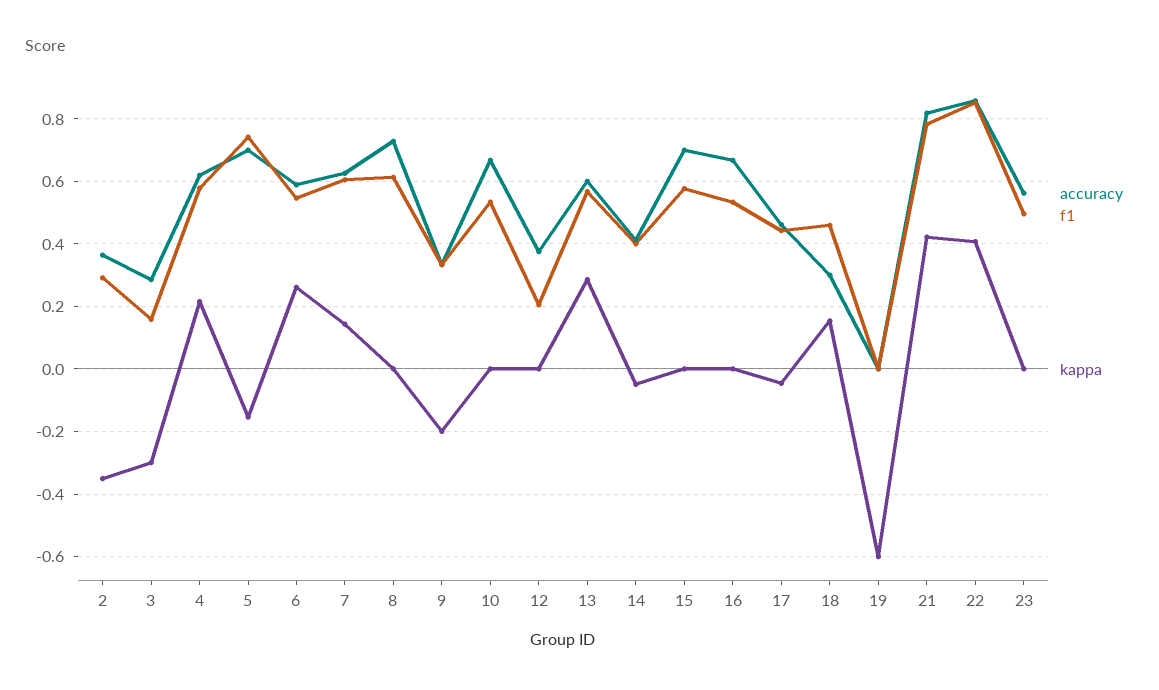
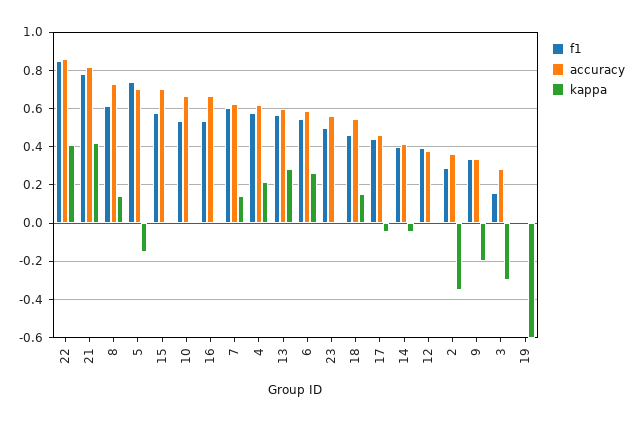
kappa, 8: 0 -> 0.15
f1, 12: 0.2 -> 0.4
accuracy, 18: 0.3 -> 0.55

